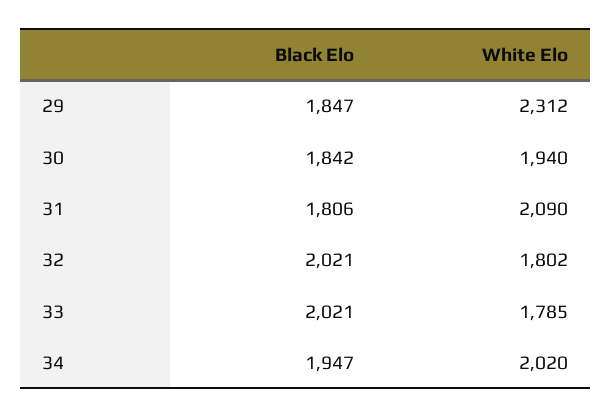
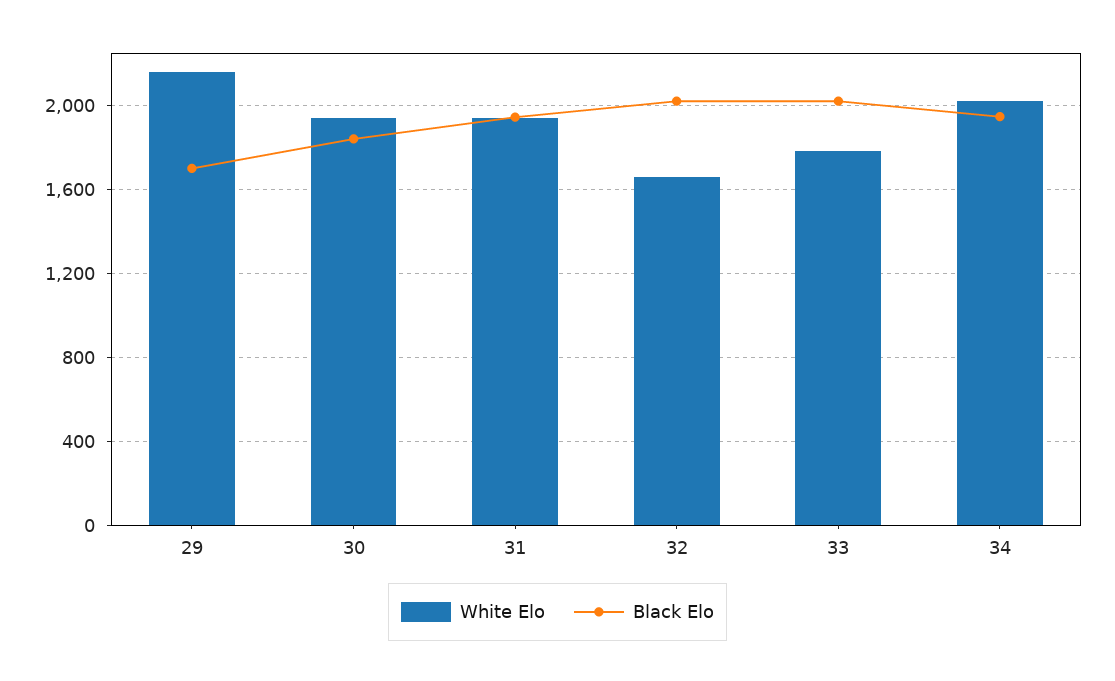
Black Elo, 29: 1847 -> 1700
White Elo, 29: 2312 -> 2150
Black Elo, 31: 1806 -> 1950
White Elo, 31: 2090 -> 1950
White Elo, 32: 1802 -> 1650

